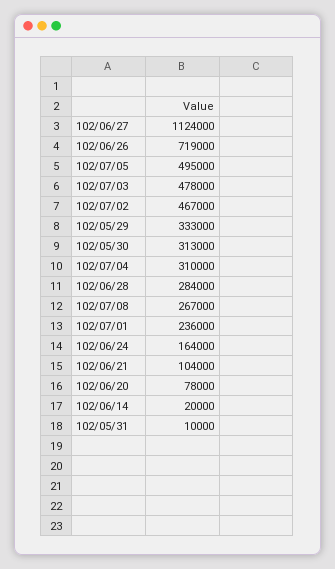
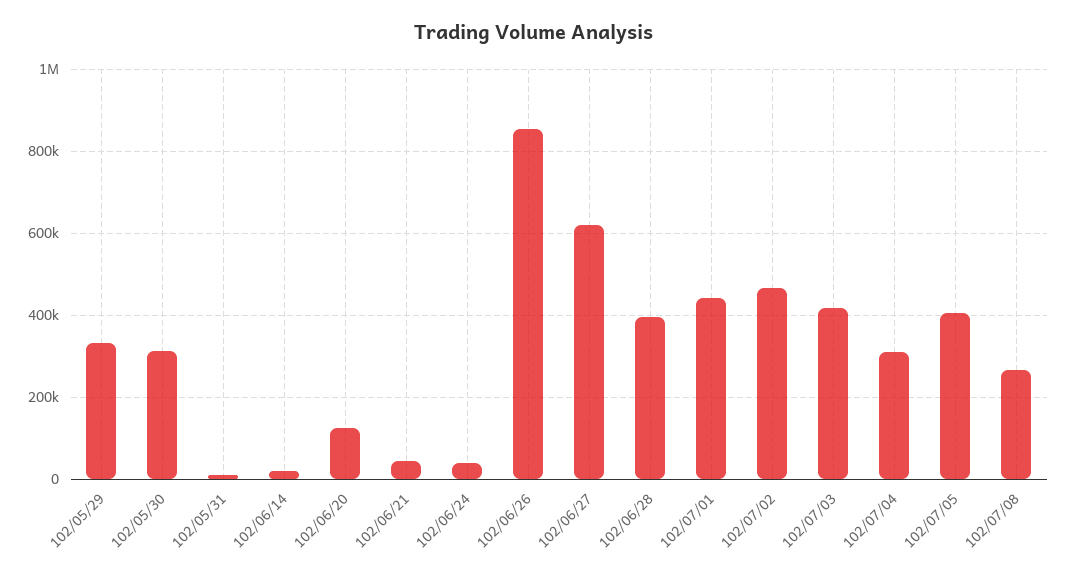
102/06/27: 1124000 -> 620000
102/06/26: 719000 -> 860000
102/07/05: 495000 -> 400000
102/07/03: 478000 -> 420000
102/06/28: 284000 -> 400000
102/07/01: 236000 -> 440000
102/06/24: 164000 -> 40000
102/06/21: 104000 -> 40000
102/06/20: 78000 -> 120000

